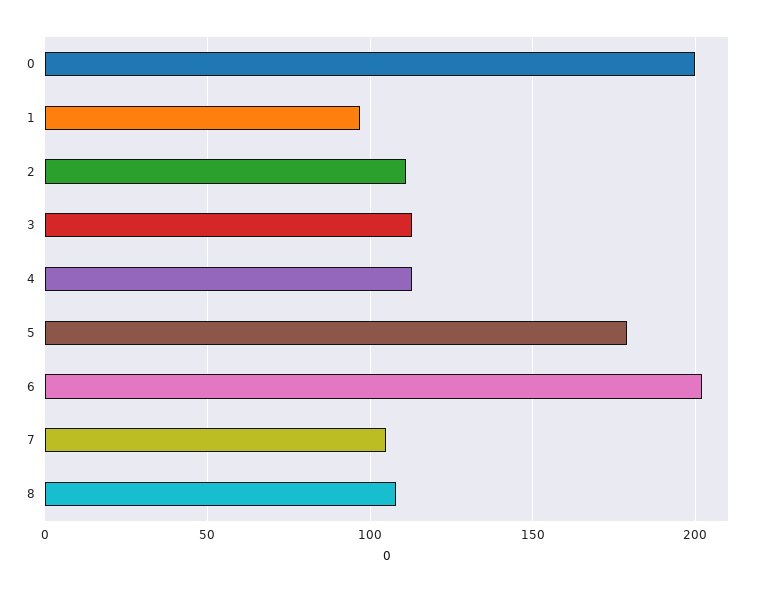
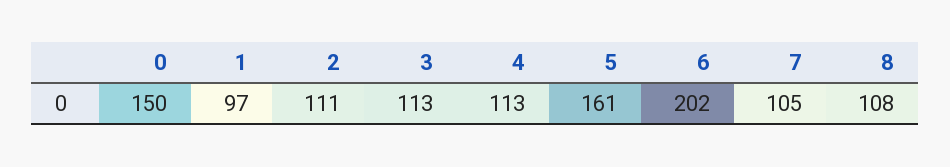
0: 200 -> 150
5: 180 -> 161

